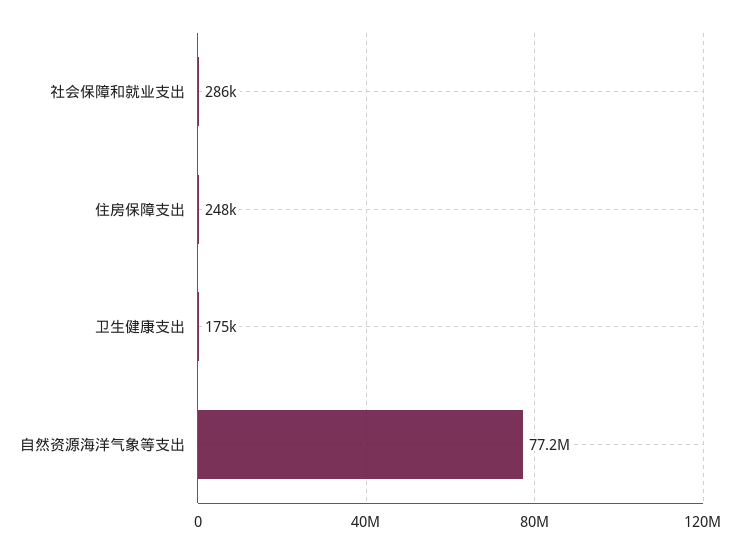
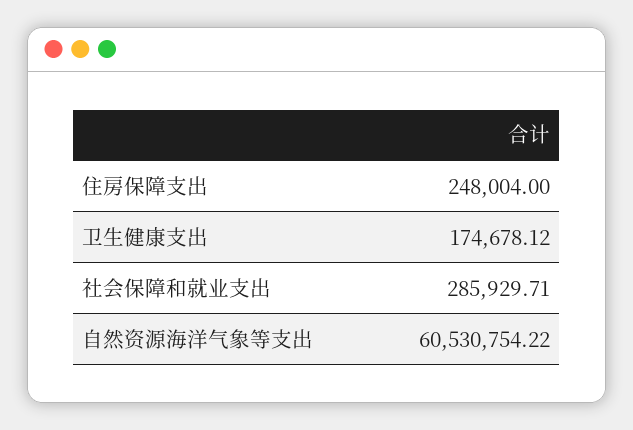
自然资源海洋气象等支出: 77200000 -> 60530754.22

